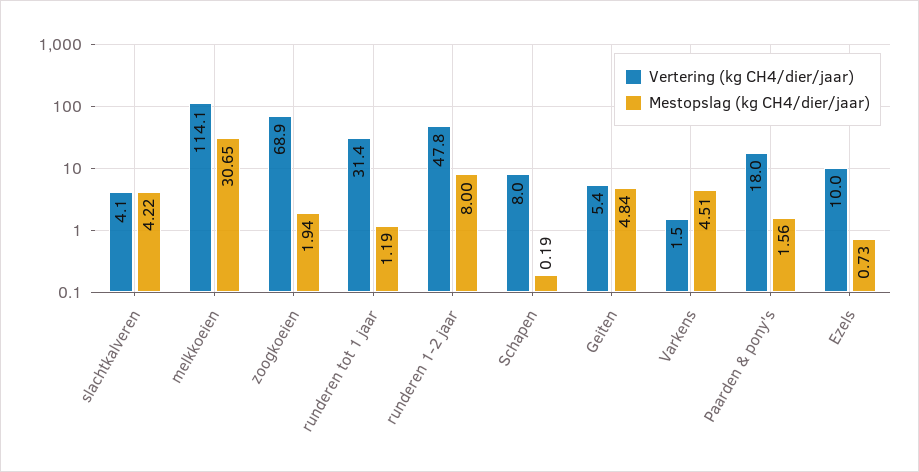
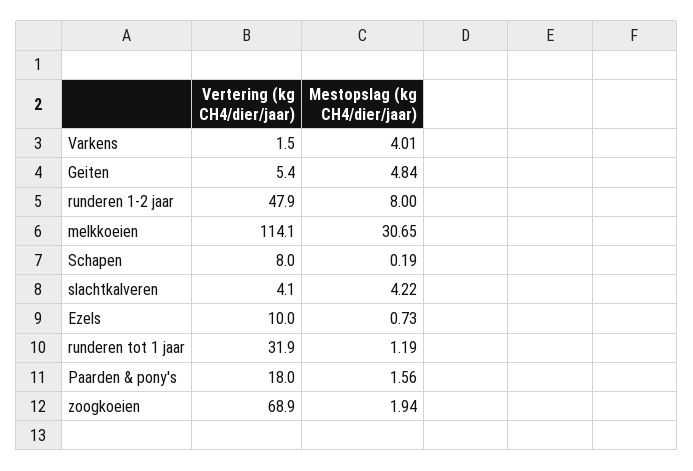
Vertering (kg CH4/dier/jaar), runderen tot 1 jaar: 31.4 -> 31.9
Vertering (kg CH4/dier/jaar), runderen 1-2 jaar: 47.8 -> 47.9
Mestopslag (kg CH4/dier/jaar), Varkens: 4.51 -> 4.01

